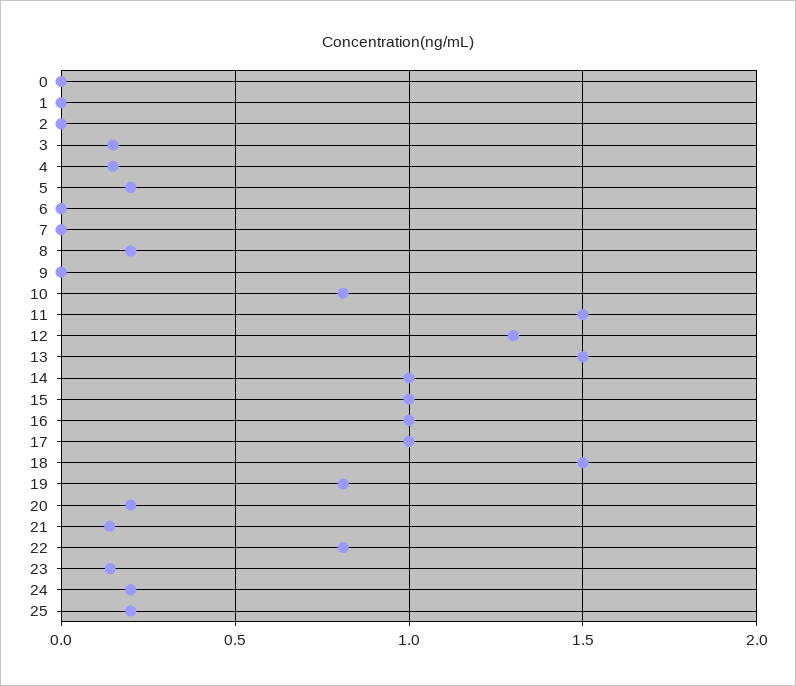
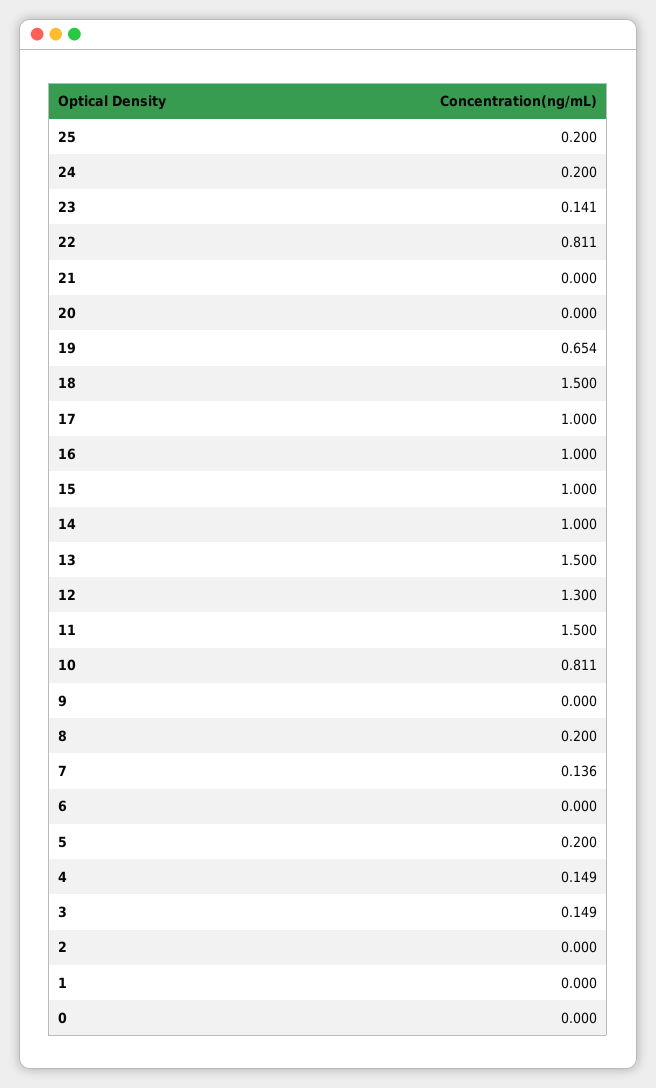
7: 0 -> 0.136
19: 0.8 -> 0.654
20: 0.2 -> 0
21: 0.15 -> 0

